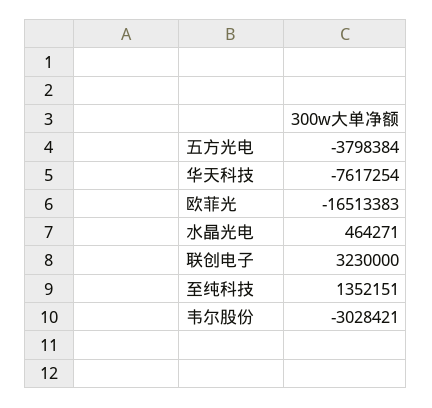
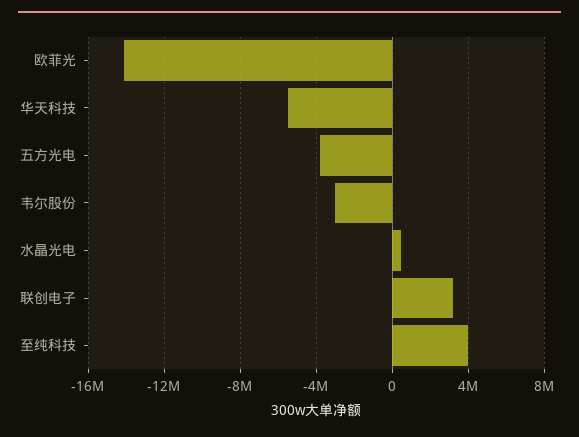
华天科技: -7617254 -> -5500000
欧菲光: -16513383 -> -14000000
至纯科技: 1352151 -> 4000000

